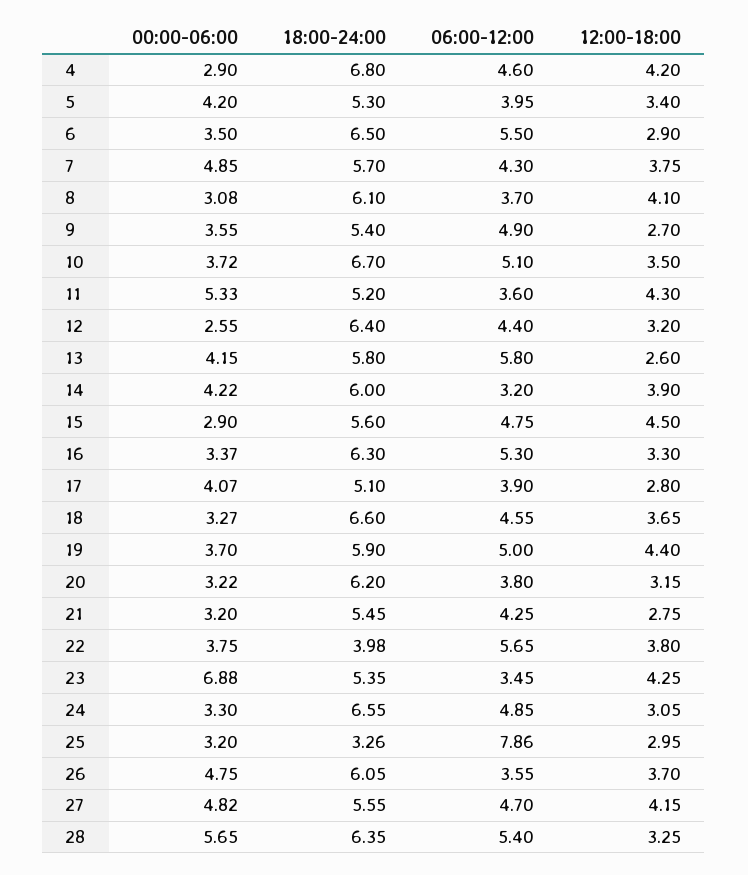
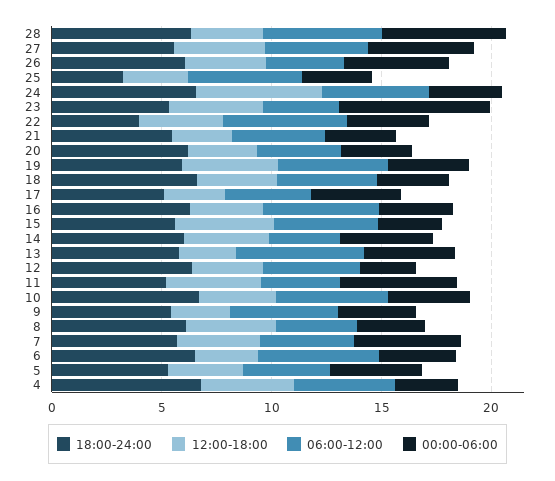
12:00-18:00, 24: 3.05 -> 6
06:00-12:00, 25: 7.86 -> 5

